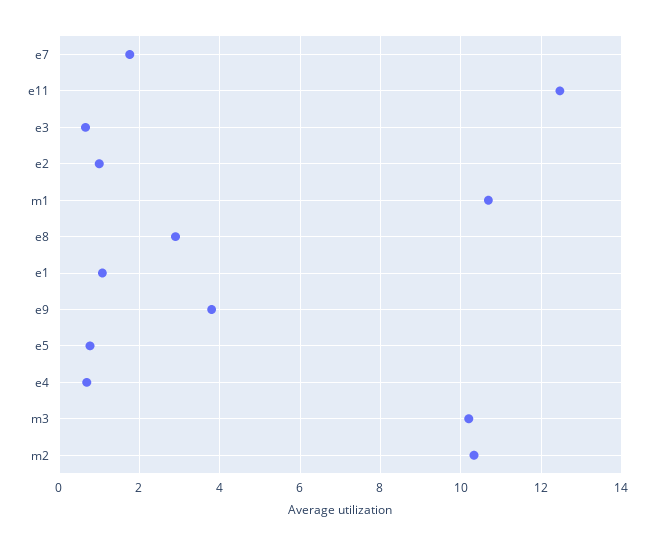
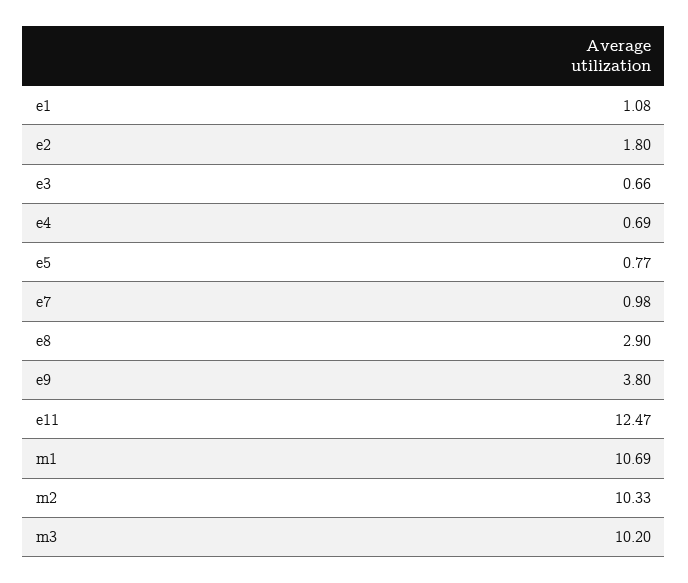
e7: 1.8 -> 0.98
e2: 1 -> 1.8

